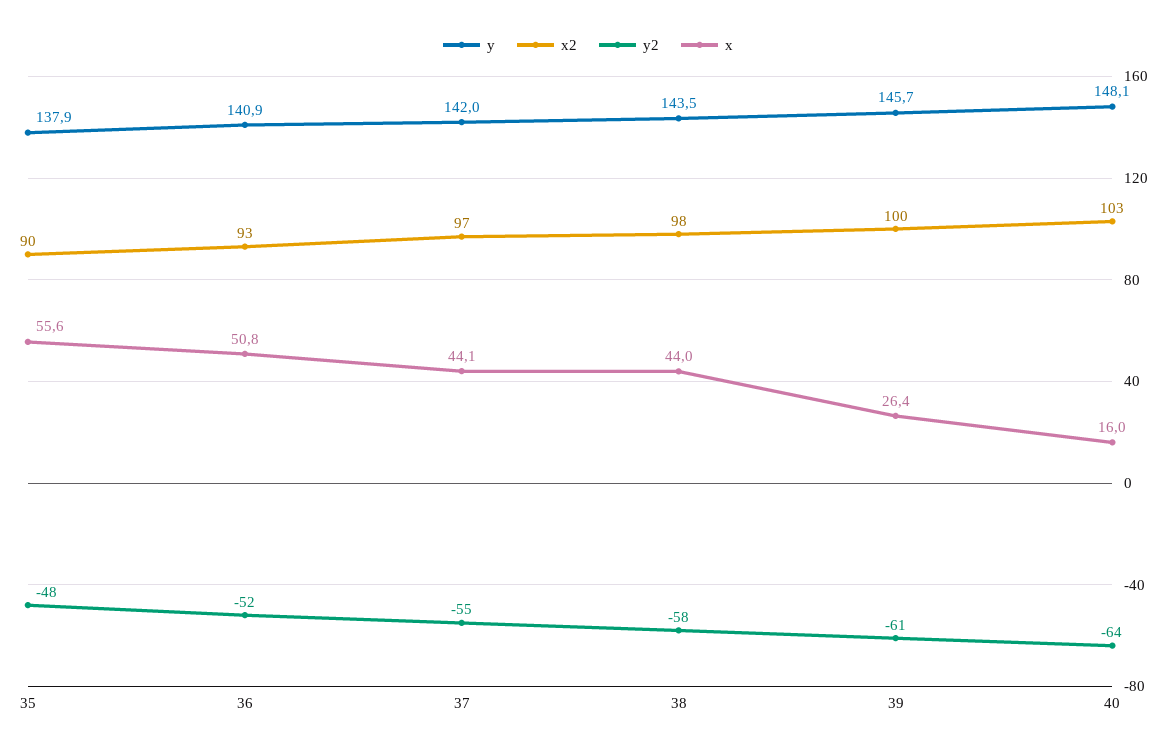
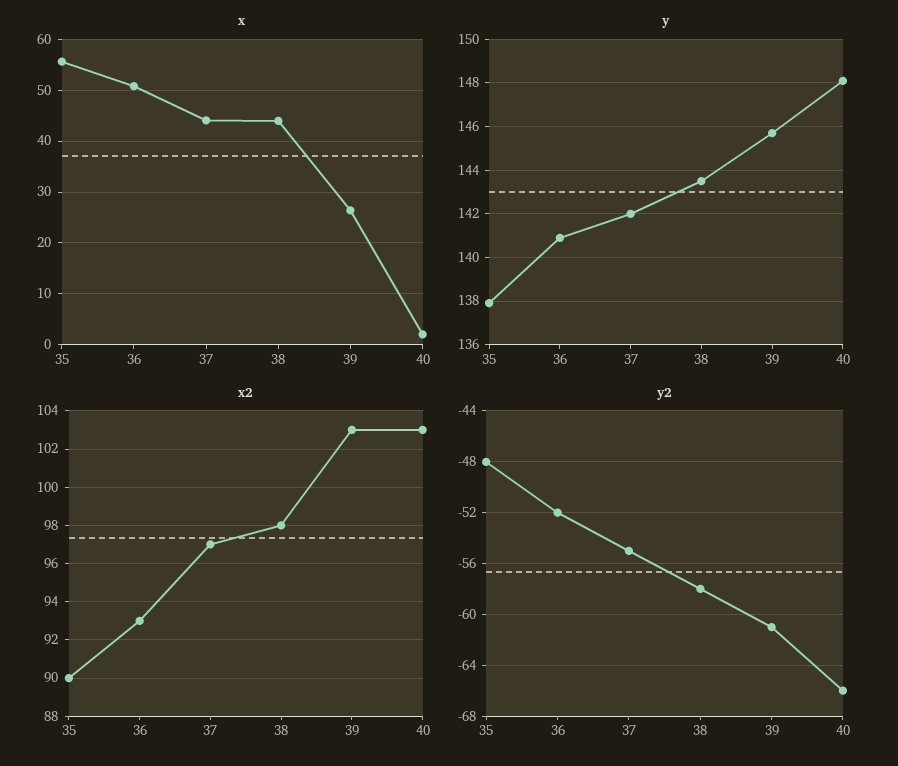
x2, 39: 100 -> 103
y2, 40: -64 -> -66
x, 40: 16 -> 2

